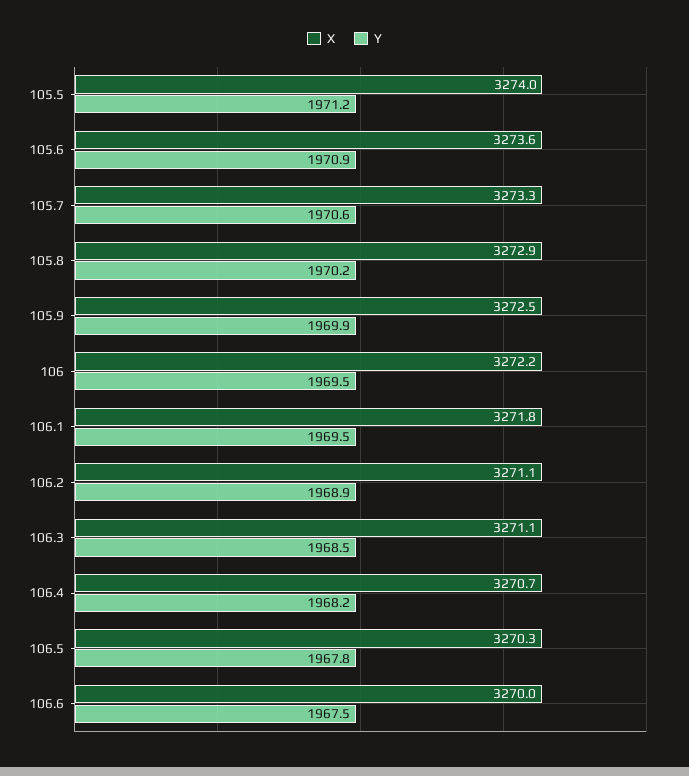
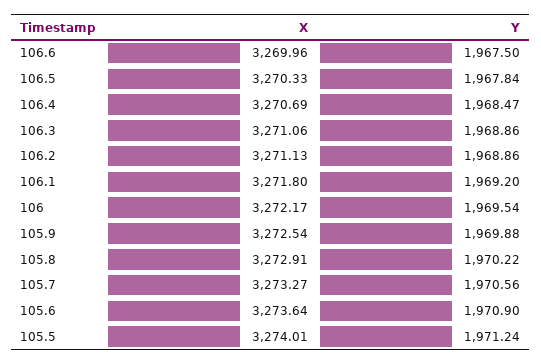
Y, 106.1: 1969.5 -> 1969.2
Y, 106.3: 1968.5 -> 1968.86
Y, 106.4: 1968.2 -> 1968.47

